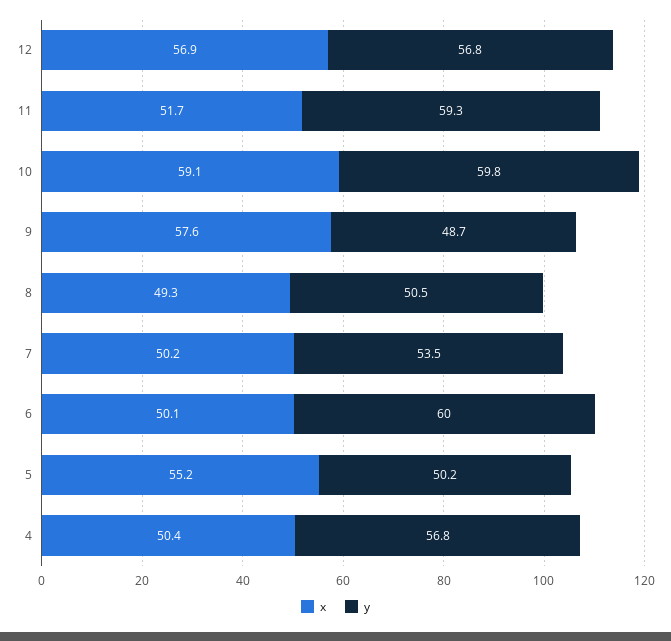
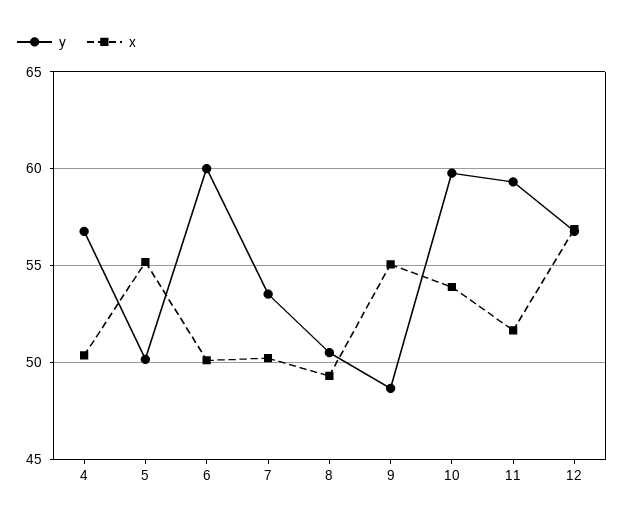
x, 10: 59.1 -> 54
x, 9: 57.6 -> 55

